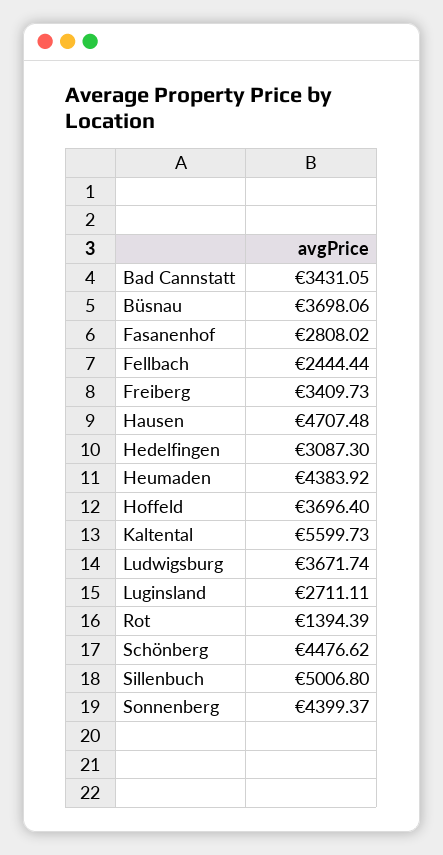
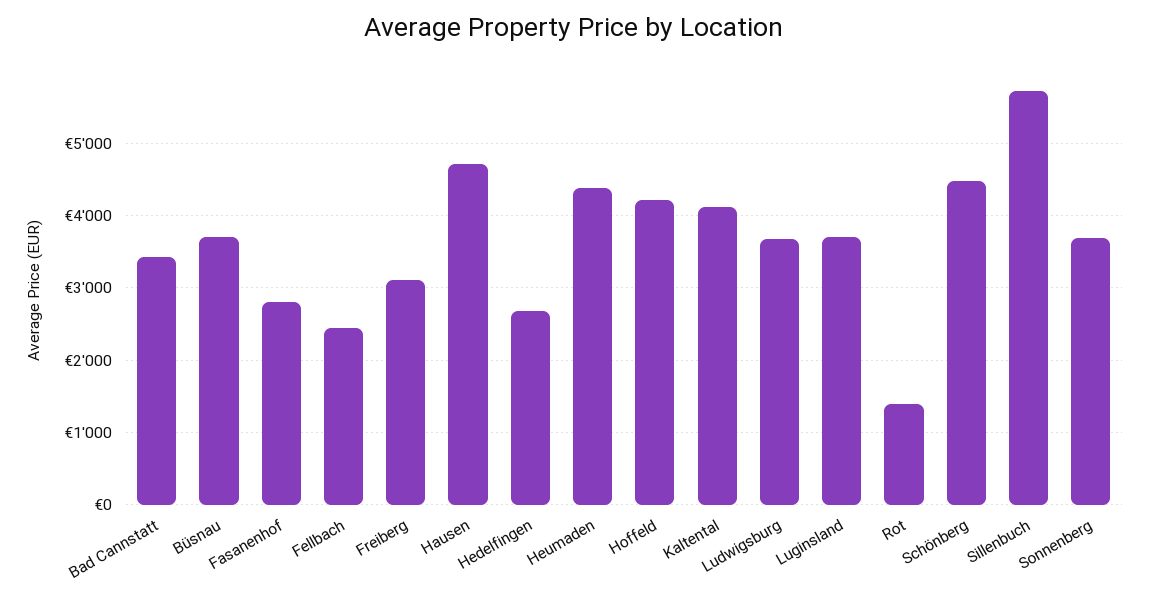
Freiberg: 3409.73 -> 3100
Hedelfingen: 3087.3 -> 2700
Hoffeld: 3696.4 -> 4200
Kaltental: 5599.73 -> 4100
Luginsland: 2711.11 -> 3700
Sillenbuch: 5006.8 -> 5700
Sonnenberg: 4399.37 -> 3700

